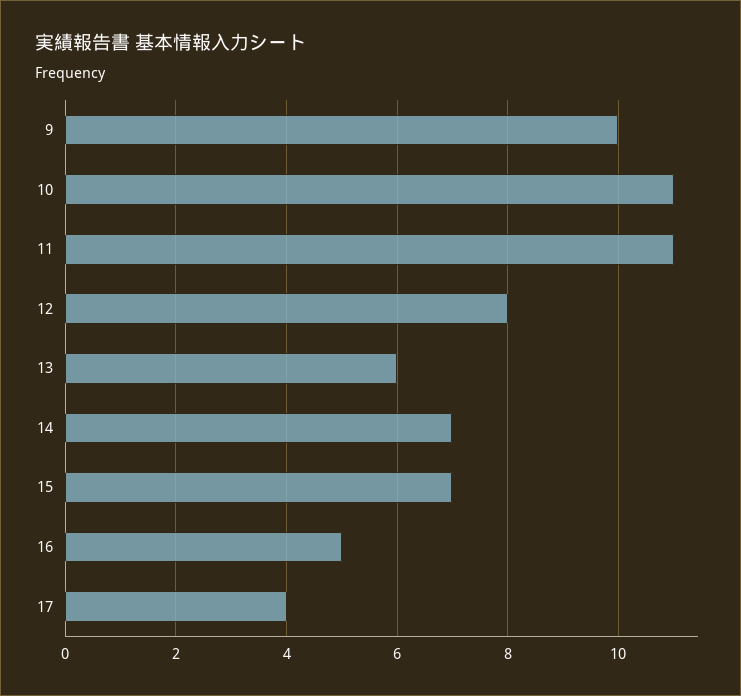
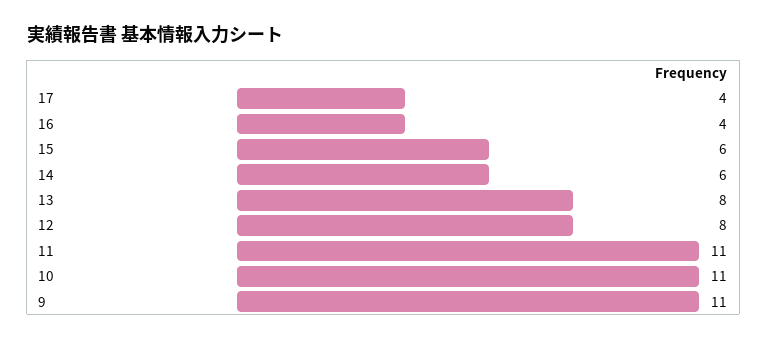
9: 10 -> 11
13: 6 -> 8
14: 7 -> 6
15: 7 -> 6
16: 5 -> 4

